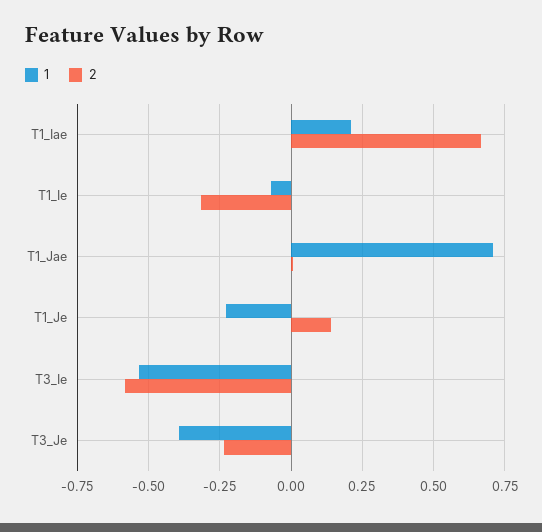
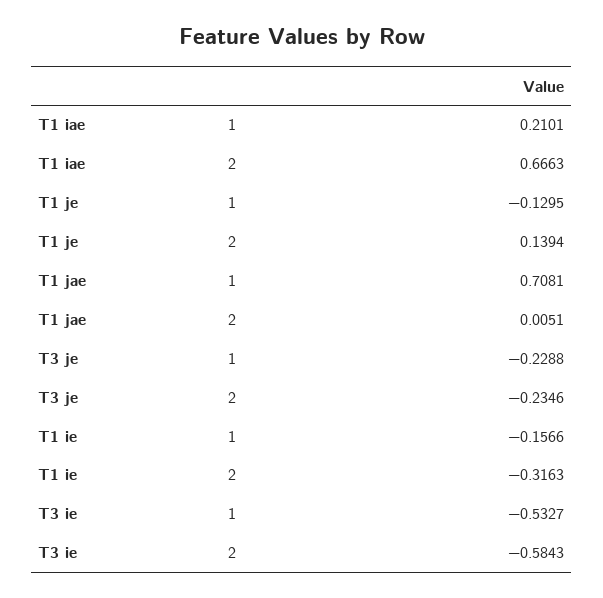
1, T1_Ie: -0.075 -> -0.1566
1, T1_Je: -0.225 -> -0.1295
1, T3_Je: -0.4 -> -0.2288

